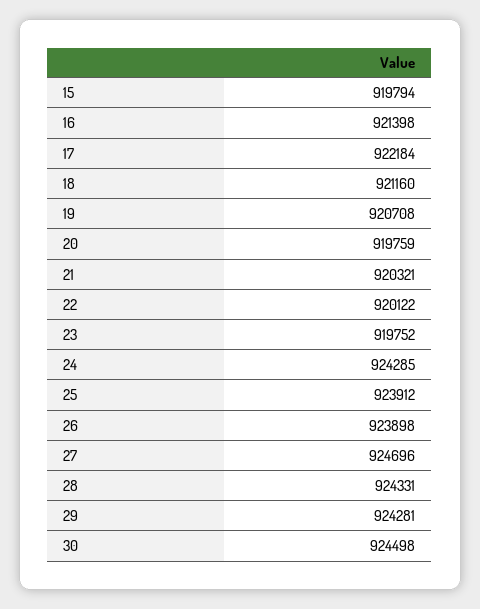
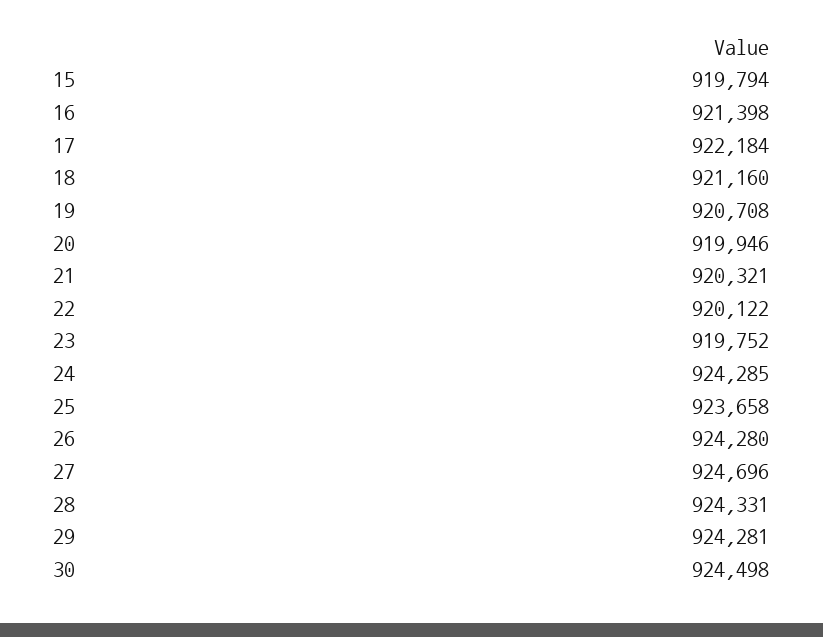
20: 919759 -> 919946
25: 923912 -> 923658
26: 923898 -> 924280

